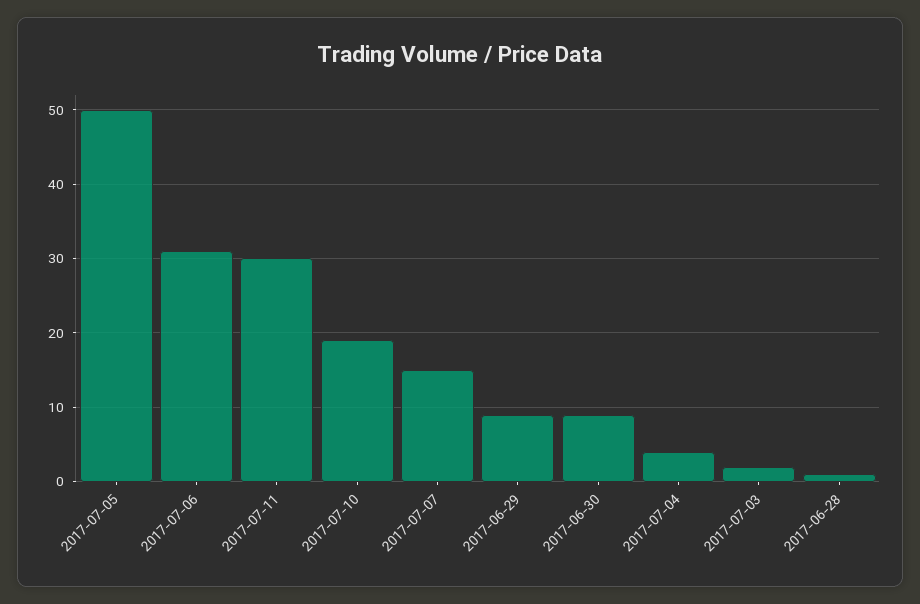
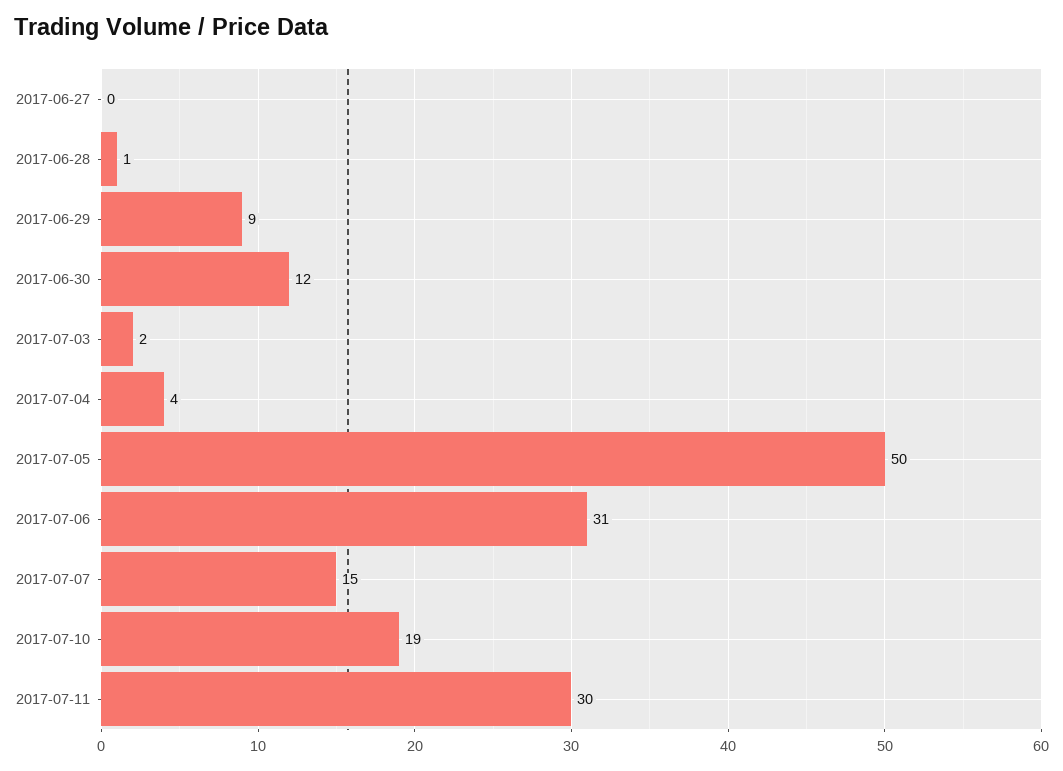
2017-06-30: 9 -> 12
2017-06-27: none -> 0

